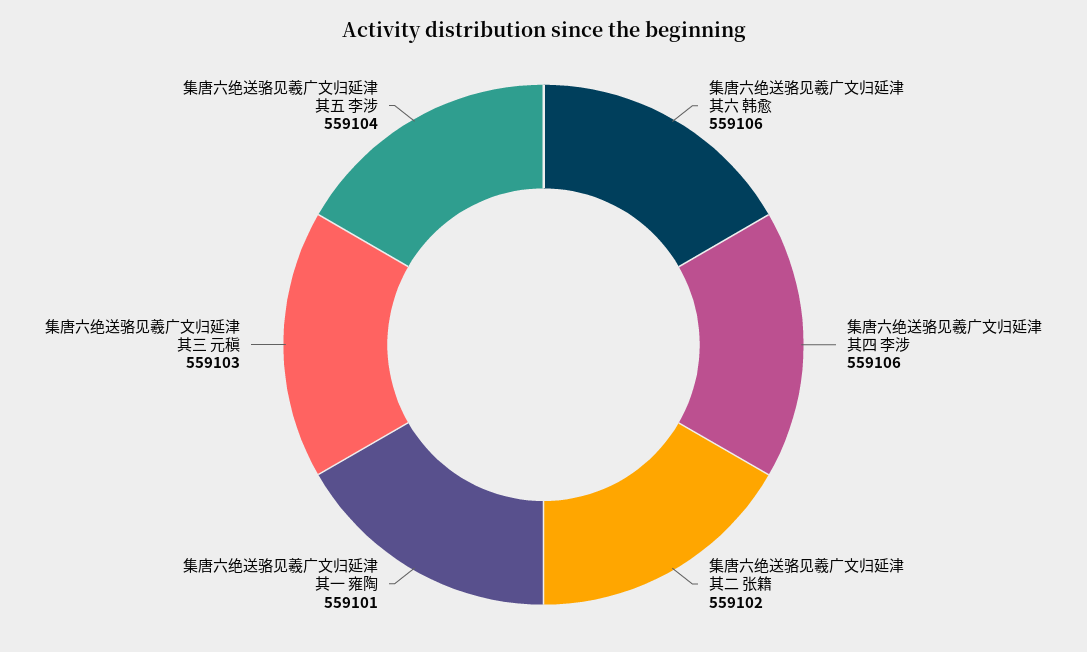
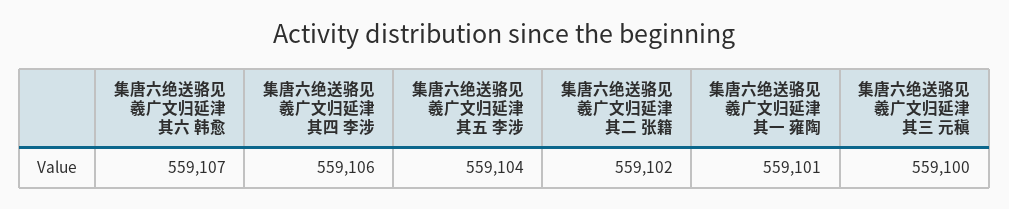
集唐六绝送骆见羲广文归延津 其六 韩愈: 559106 -> 559107
集唐六绝送骆见羲广文归延津 其三 元稹: 559103 -> 559100

